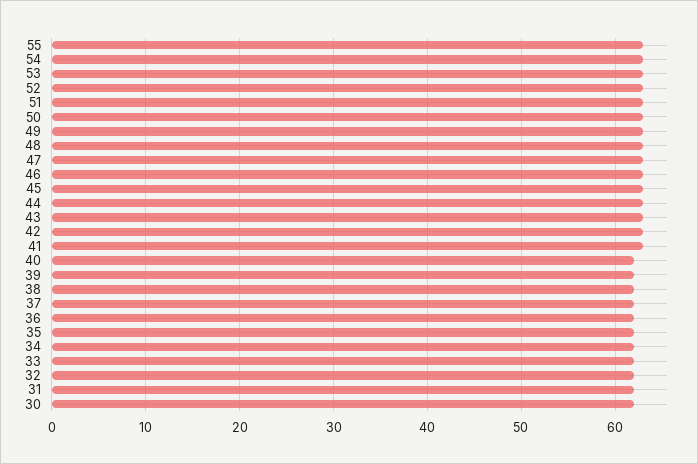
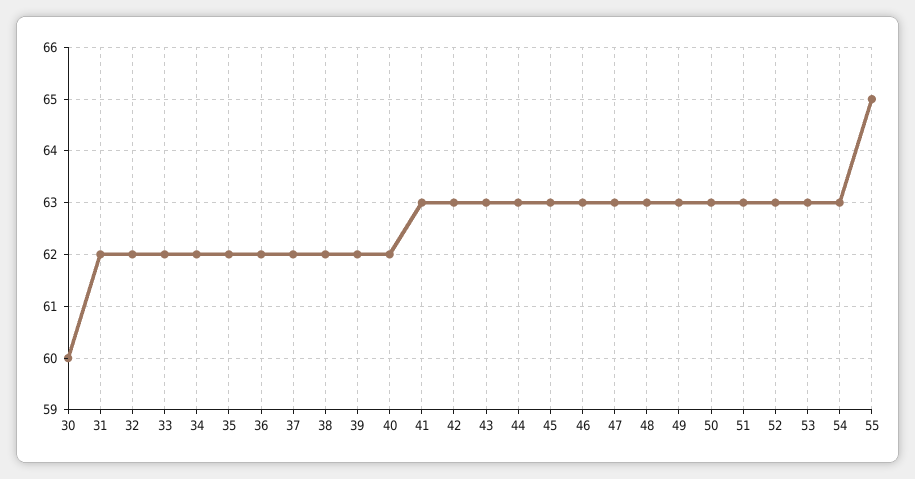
55: 63 -> 65
30: 62 -> 60

